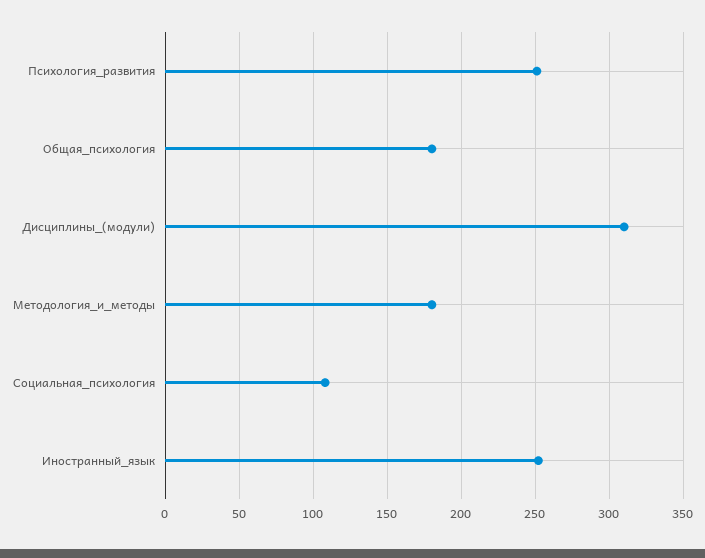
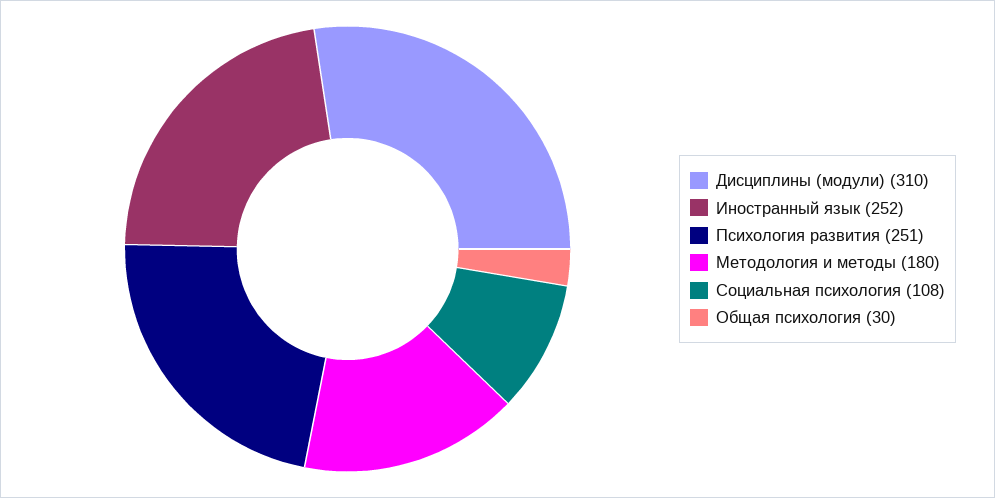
Общая_психология: 180 -> 30

